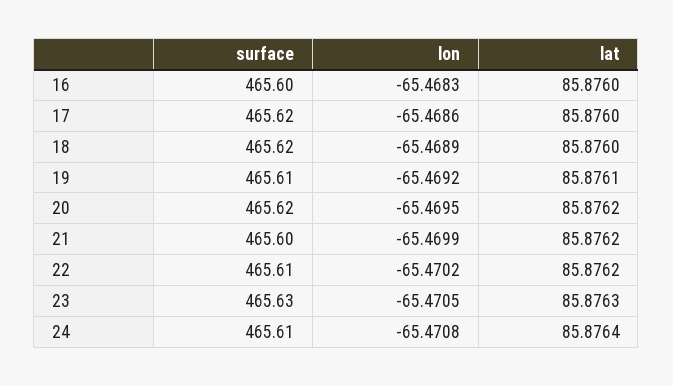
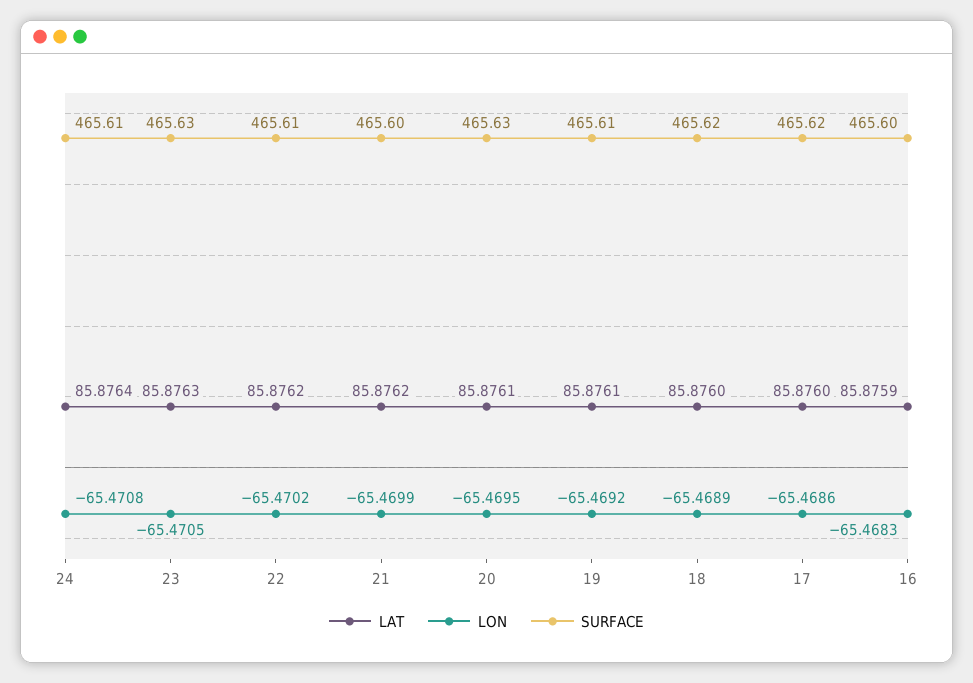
lat, 16: 85.876 -> 85.8759
surface, 20: 465.62 -> 465.63
lat, 20: 85.8762 -> 85.8761

